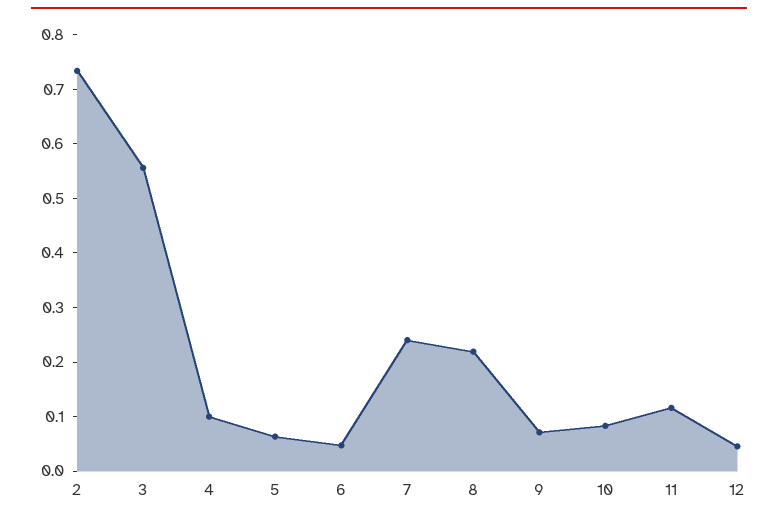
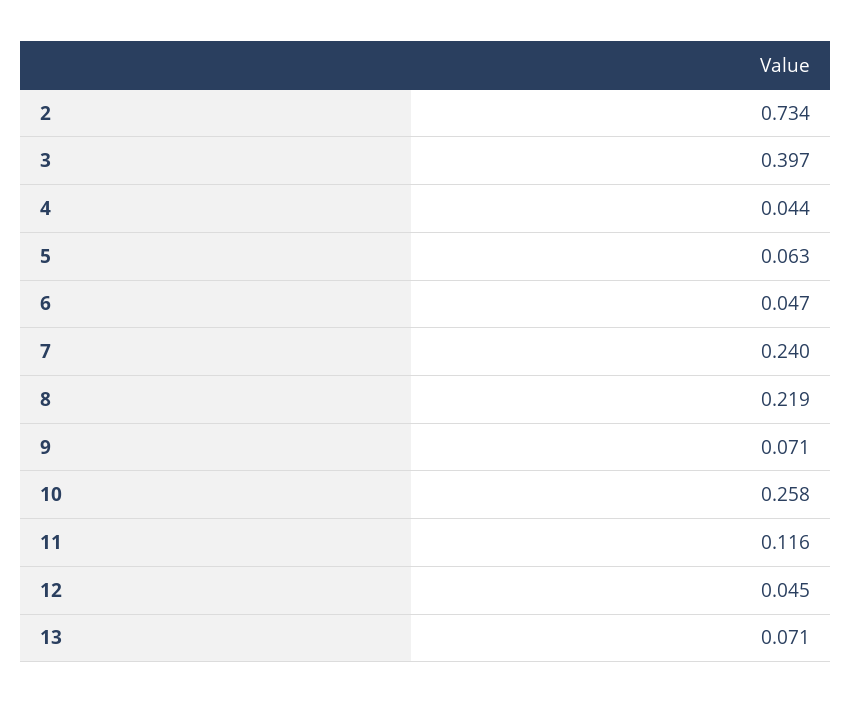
3: 0.56 -> 0.397
4: 0.1 -> 0.044
10: 0.08 -> 0.258
13: none -> 0.071

